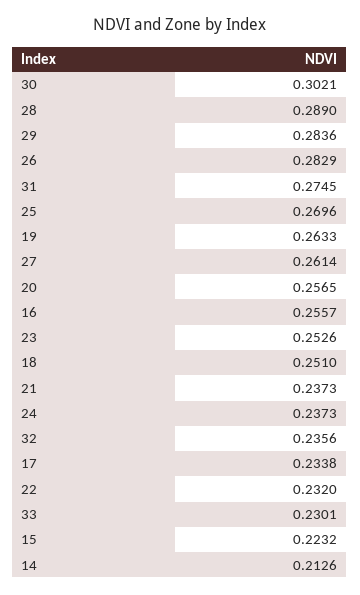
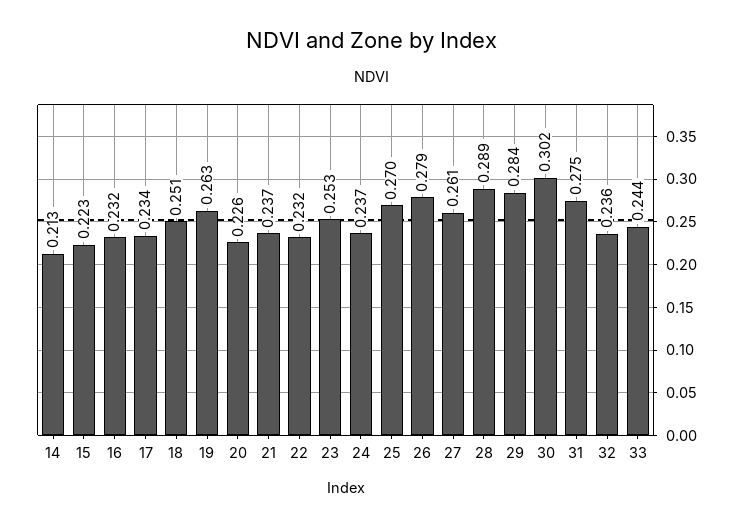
26: 0.2829 -> 0.279
20: 0.2565 -> 0.226
16: 0.2557 -> 0.232
33: 0.2301 -> 0.244

